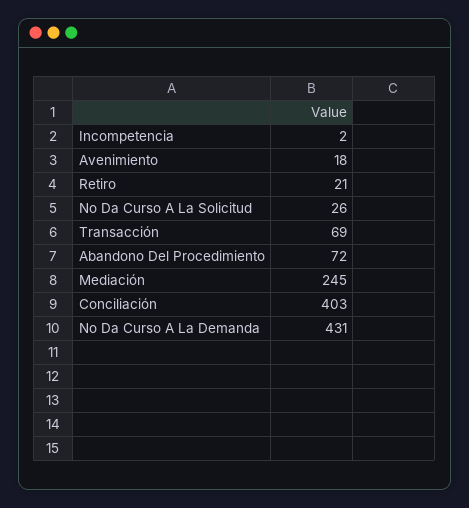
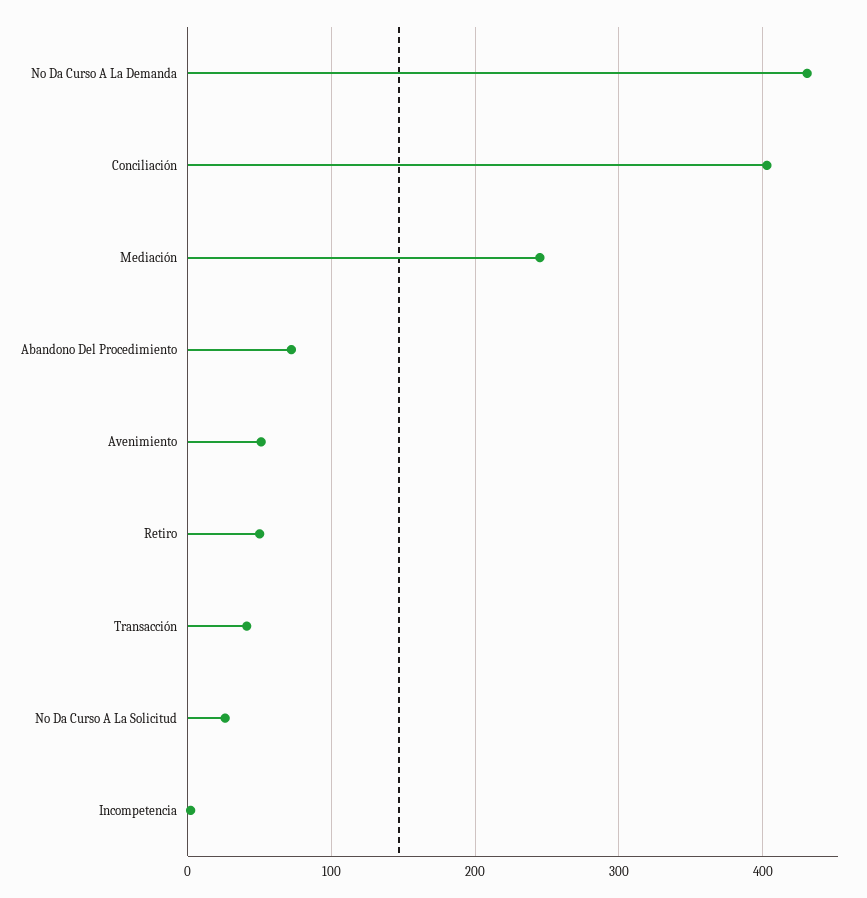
Avenimiento: 18 -> 50
Retiro: 21 -> 50
Transacción: 69 -> 40

